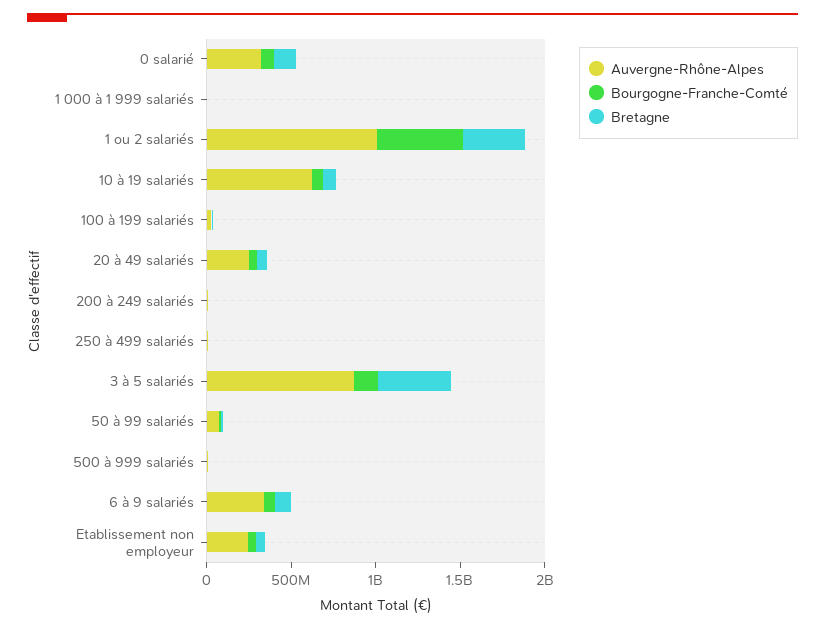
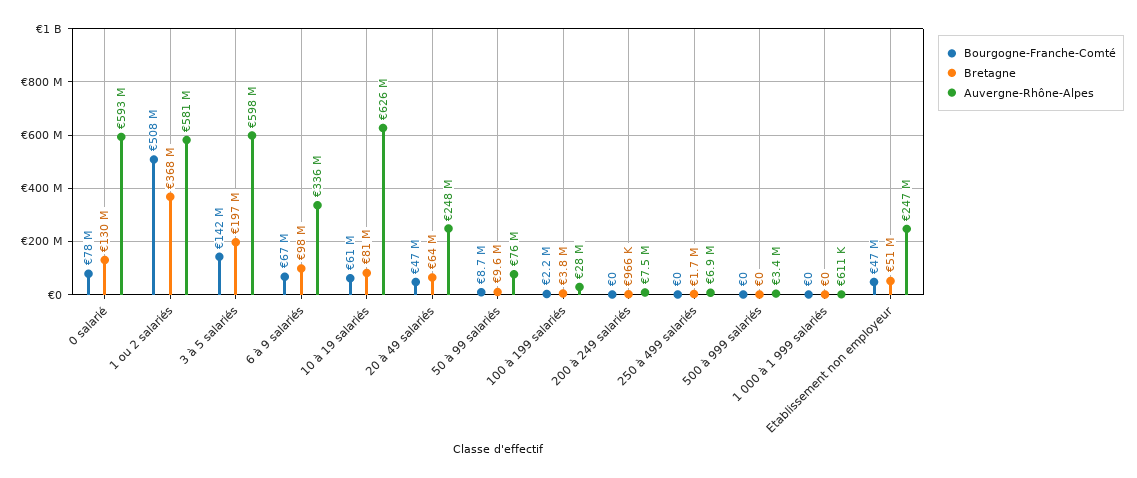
Auvergne-Rhône-Alpes, 0 salarié: 300000000 -> 593000000
Auvergne-Rhône-Alpes, 1 ou 2 salariés: 1000000000 -> 581000000
Auvergne-Rhône-Alpes, 3 à 5 salariés: 900000000 -> 598000000
Bretagne, 3 à 5 salariés: 400000000 -> 197000000

